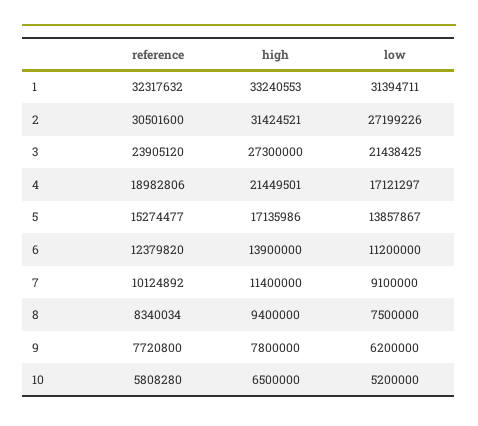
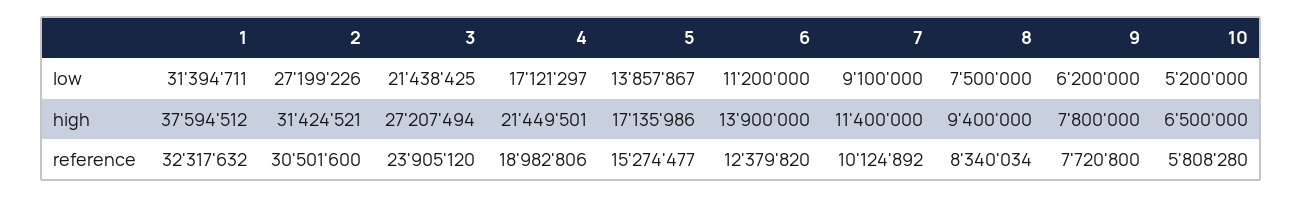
high, 1: 33240553 -> 37594512
high, 3: 27300000 -> 27207494

